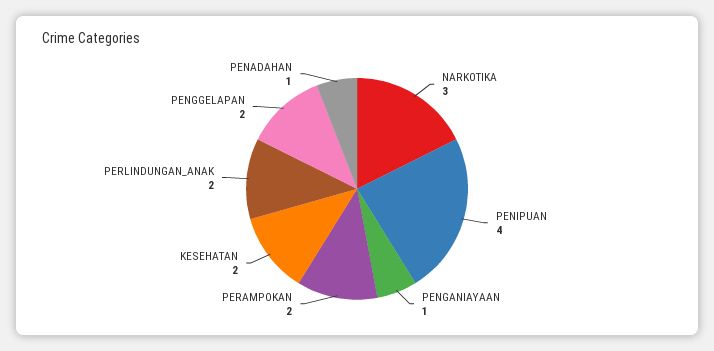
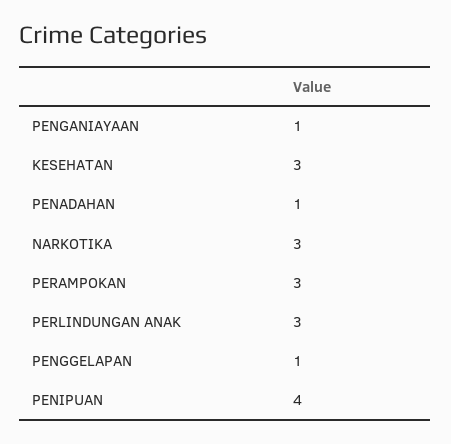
PERAMPOKAN: 2 -> 3
KESEHATAN: 2 -> 3
PERLINDUNGAN_ANAK: 2 -> 3
PENGGELAPAN: 2 -> 1

